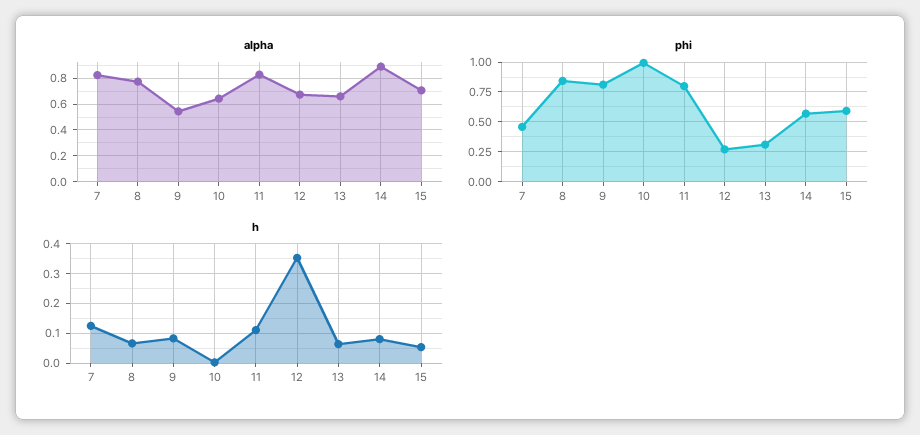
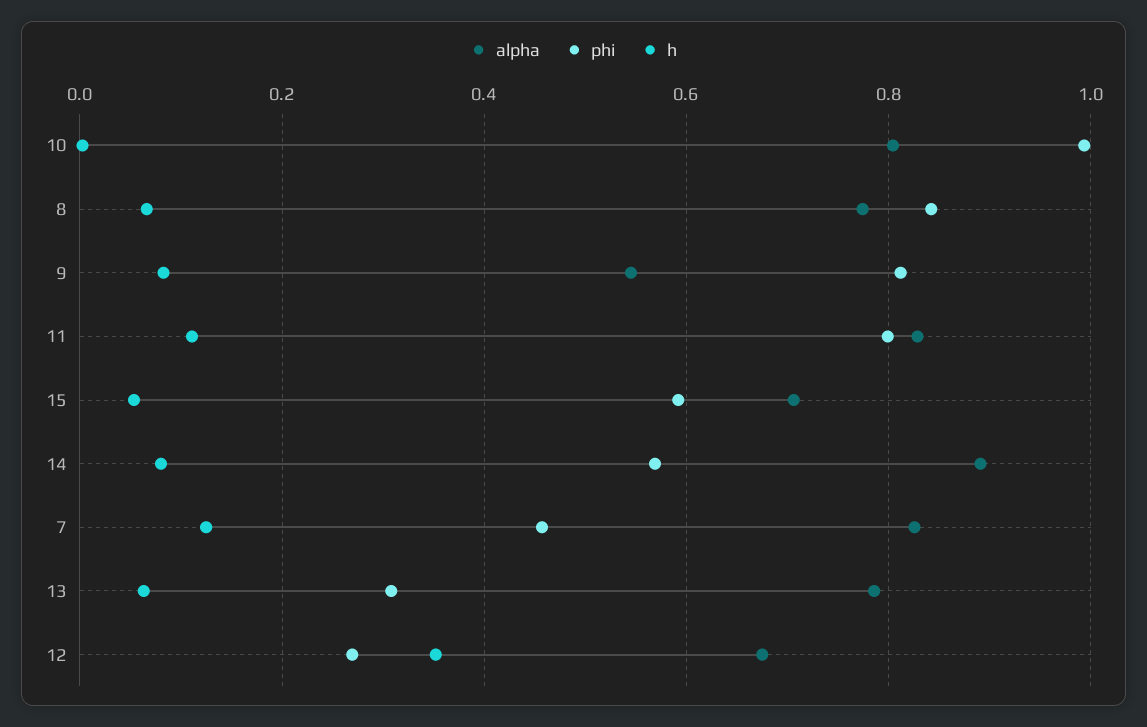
alpha, 10: 0.65 -> 0.8
alpha, 13: 0.65 -> 0.78

